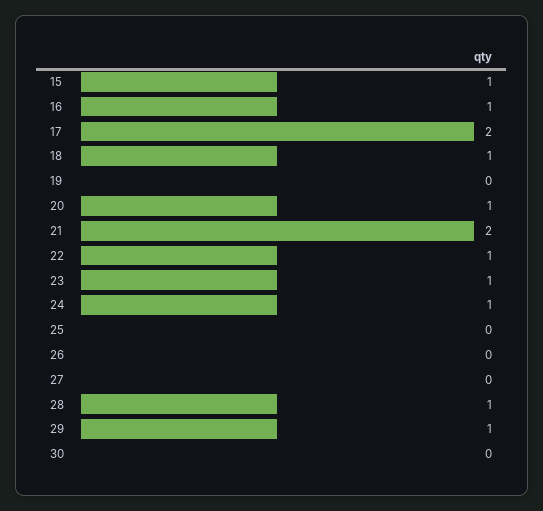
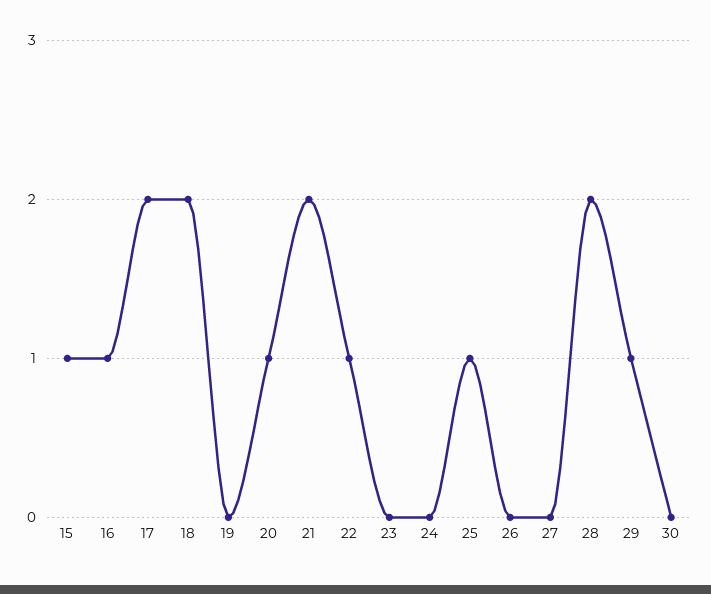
18: 1 -> 2
23: 1 -> 0
24: 1 -> 0
25: 0 -> 1
28: 1 -> 2

